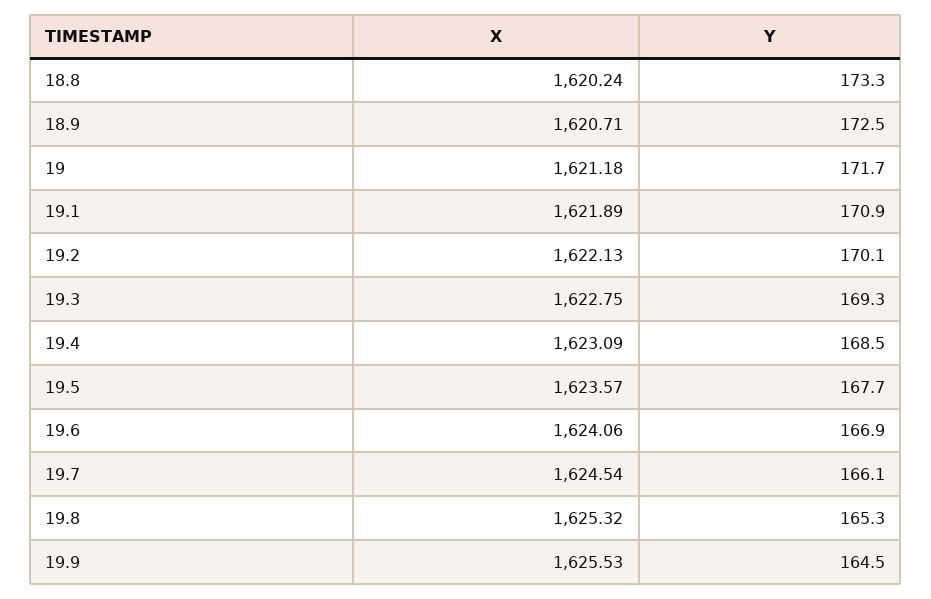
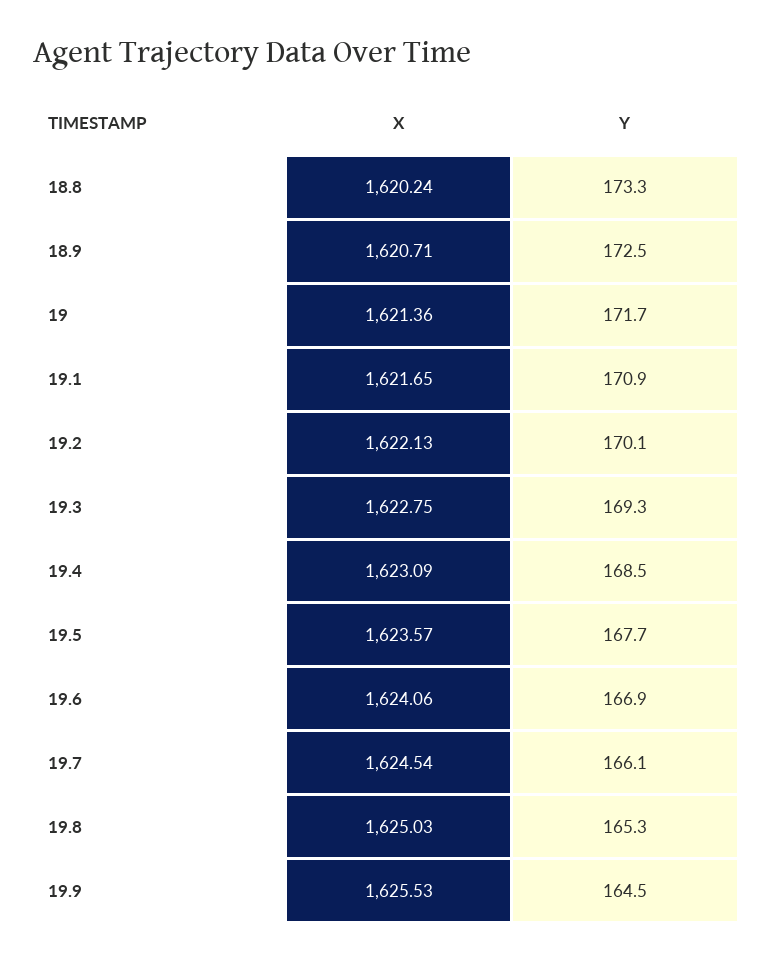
X, 19: 1621.18 -> 1621.36
X, 19.1: 1621.89 -> 1621.65
X, 19.8: 1625.32 -> 1625.03

